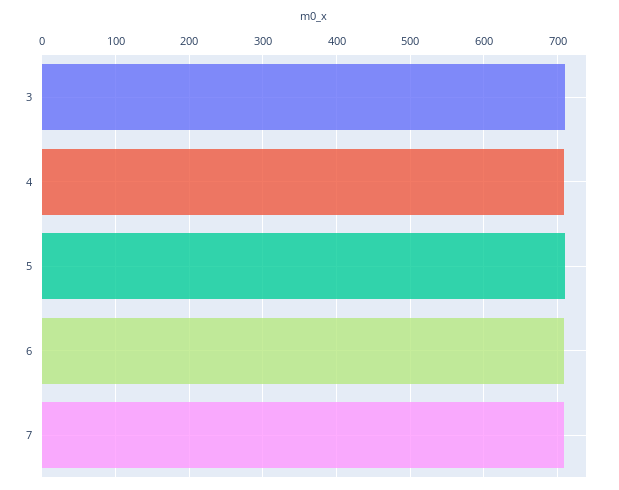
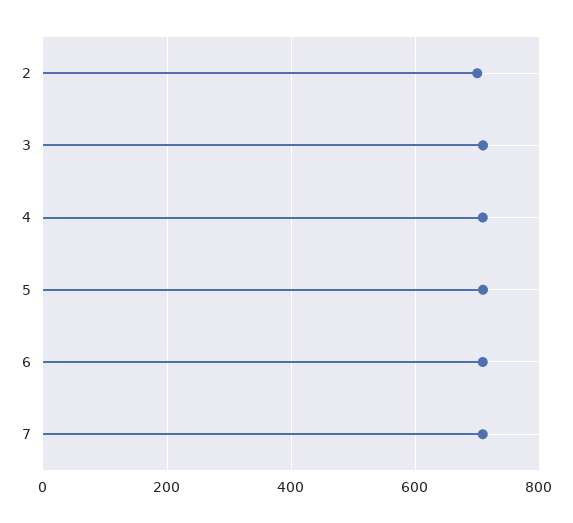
2: none -> 700

